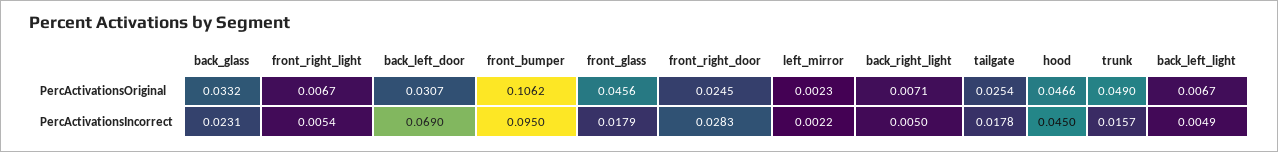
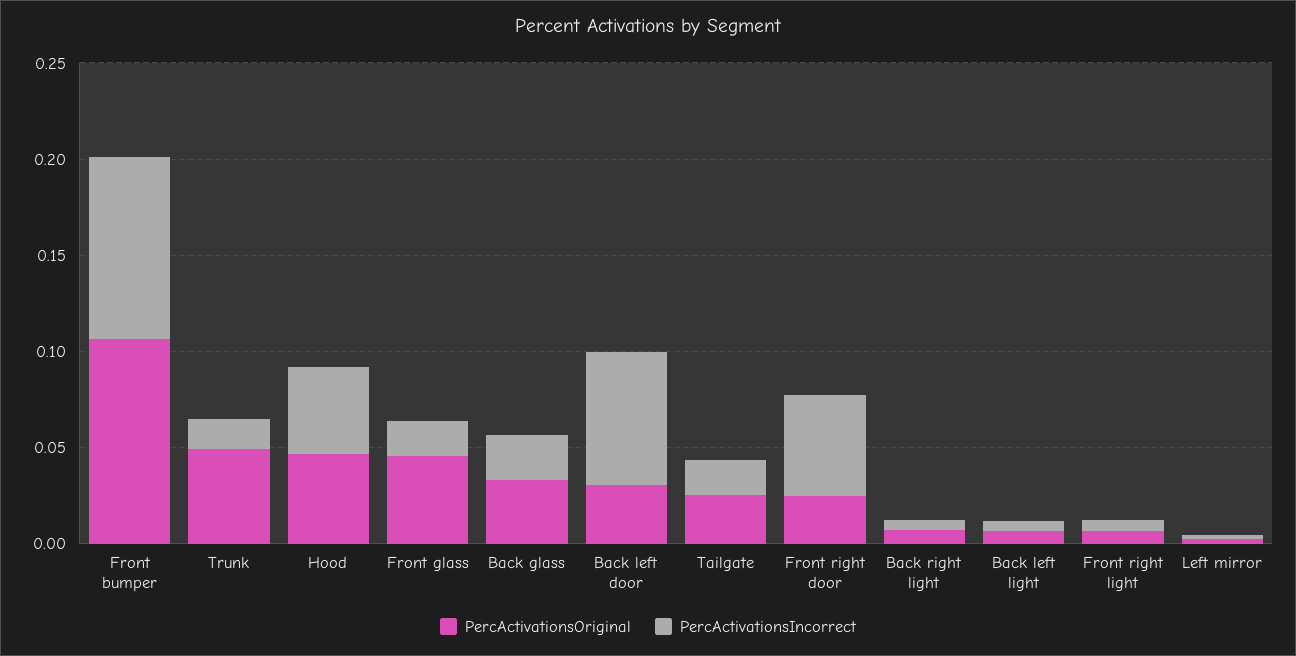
PercActivationsIncorrect, front_right_door: 0.0283 -> 0.05

